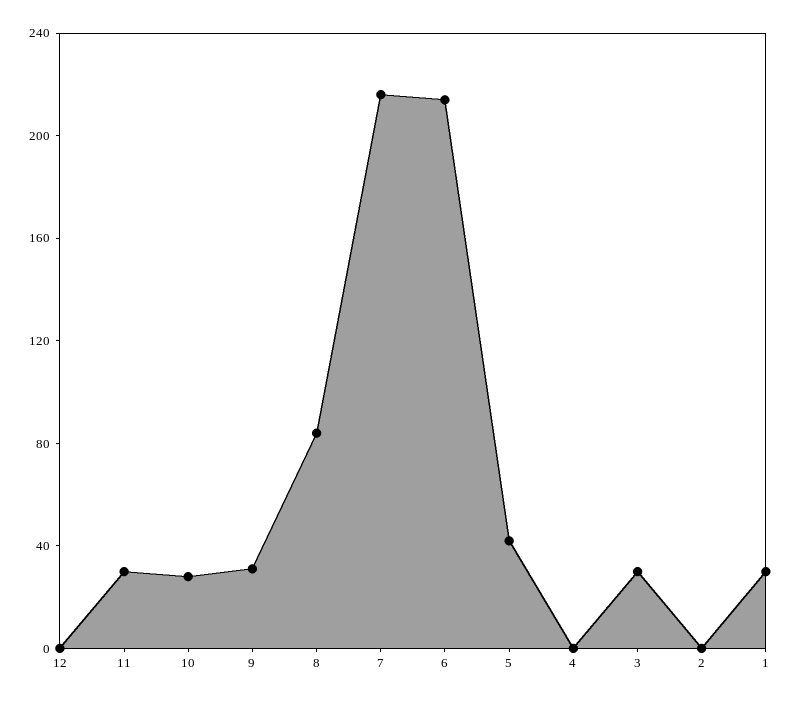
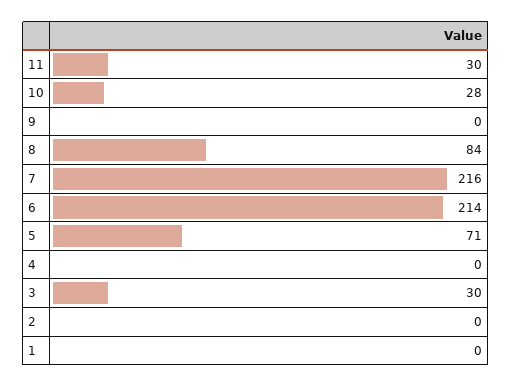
12: 0 -> none
9: 30 -> 0
5: 40 -> 71
1: 30 -> 0

